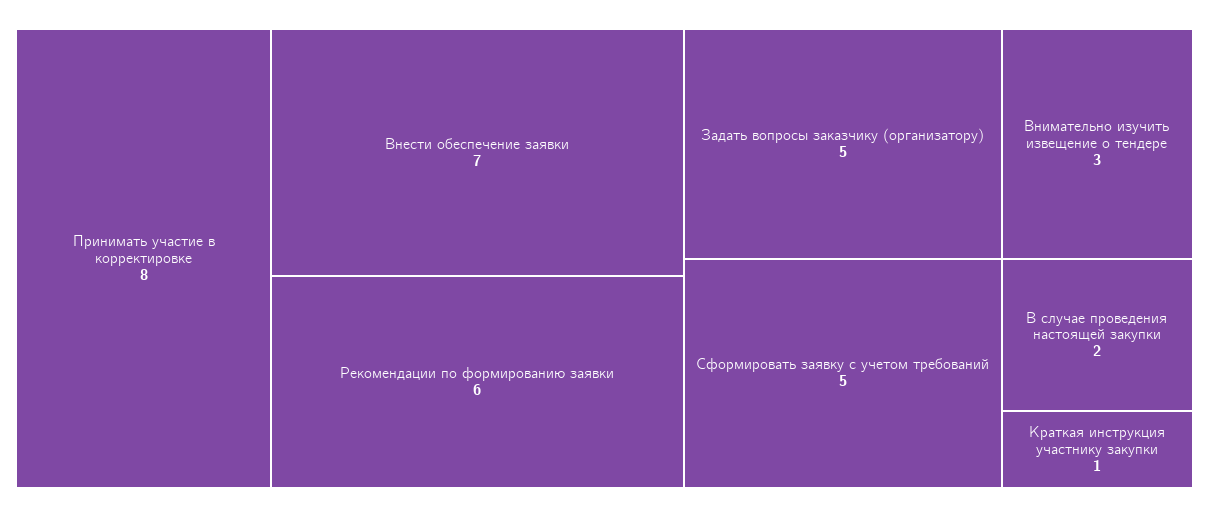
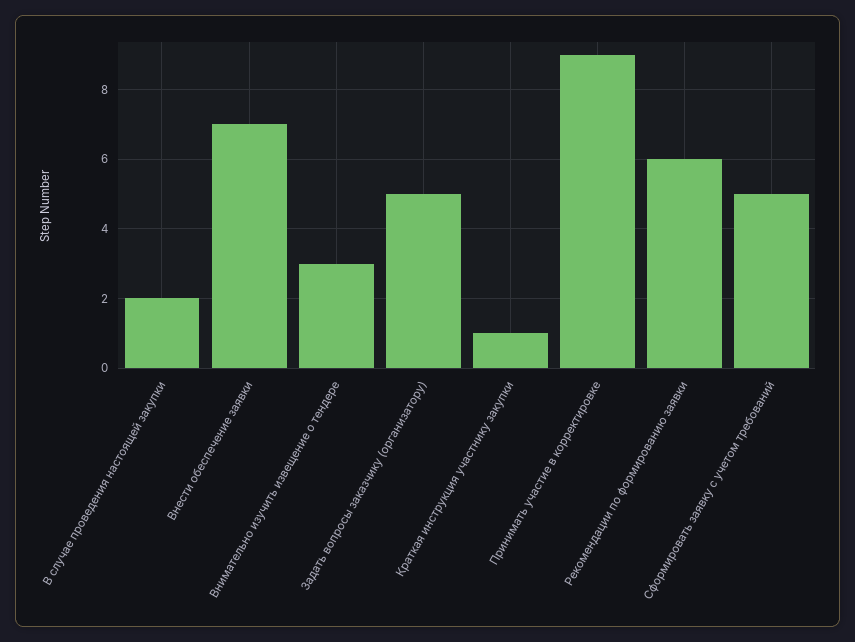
Принимать участие в корректировке: 8 -> 9

